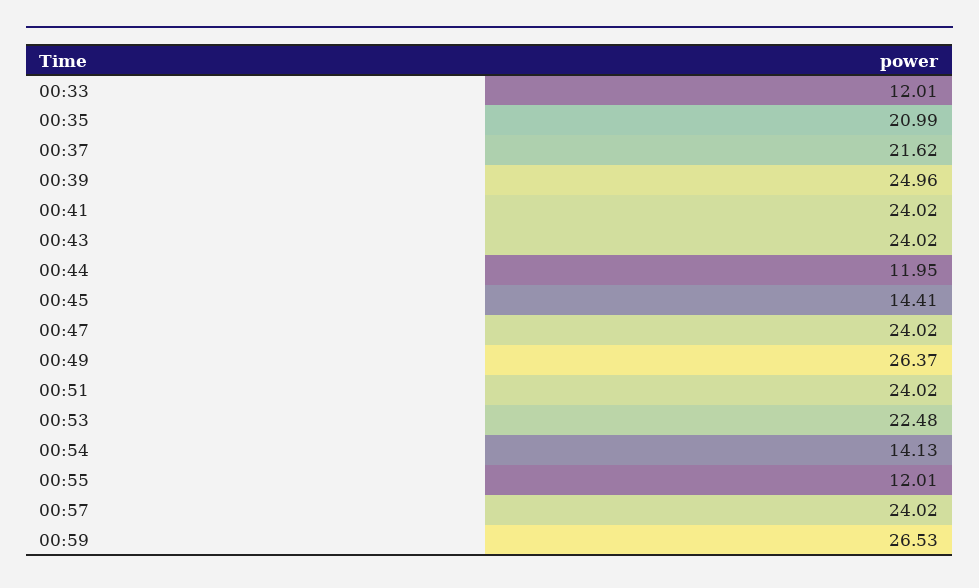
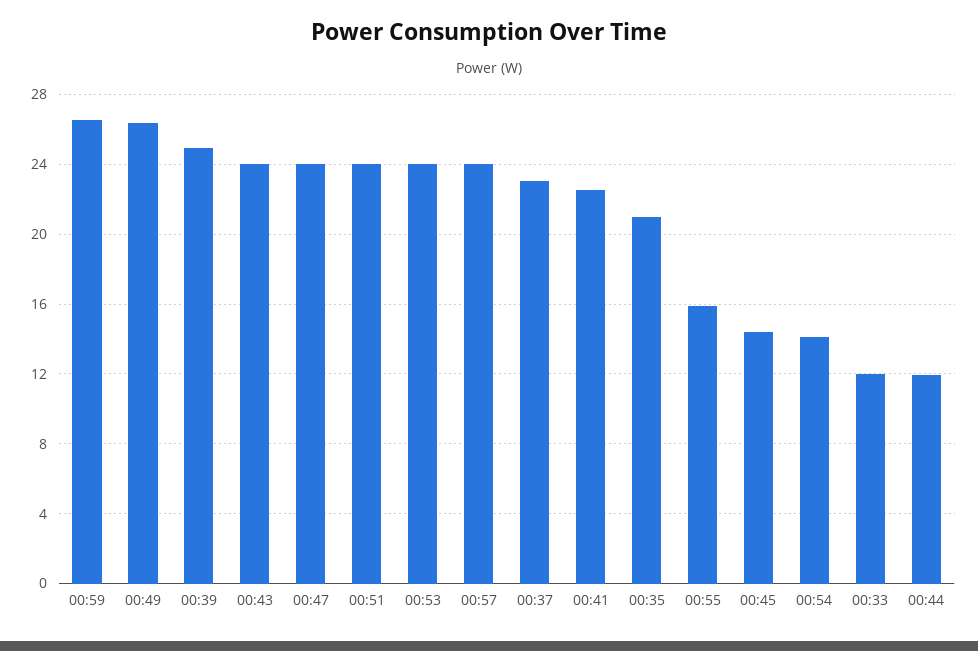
00:37: 21.62 -> 23
00:41: 24.02 -> 22.5
00:53: 22.48 -> 24
00:55: 12.01 -> 16

